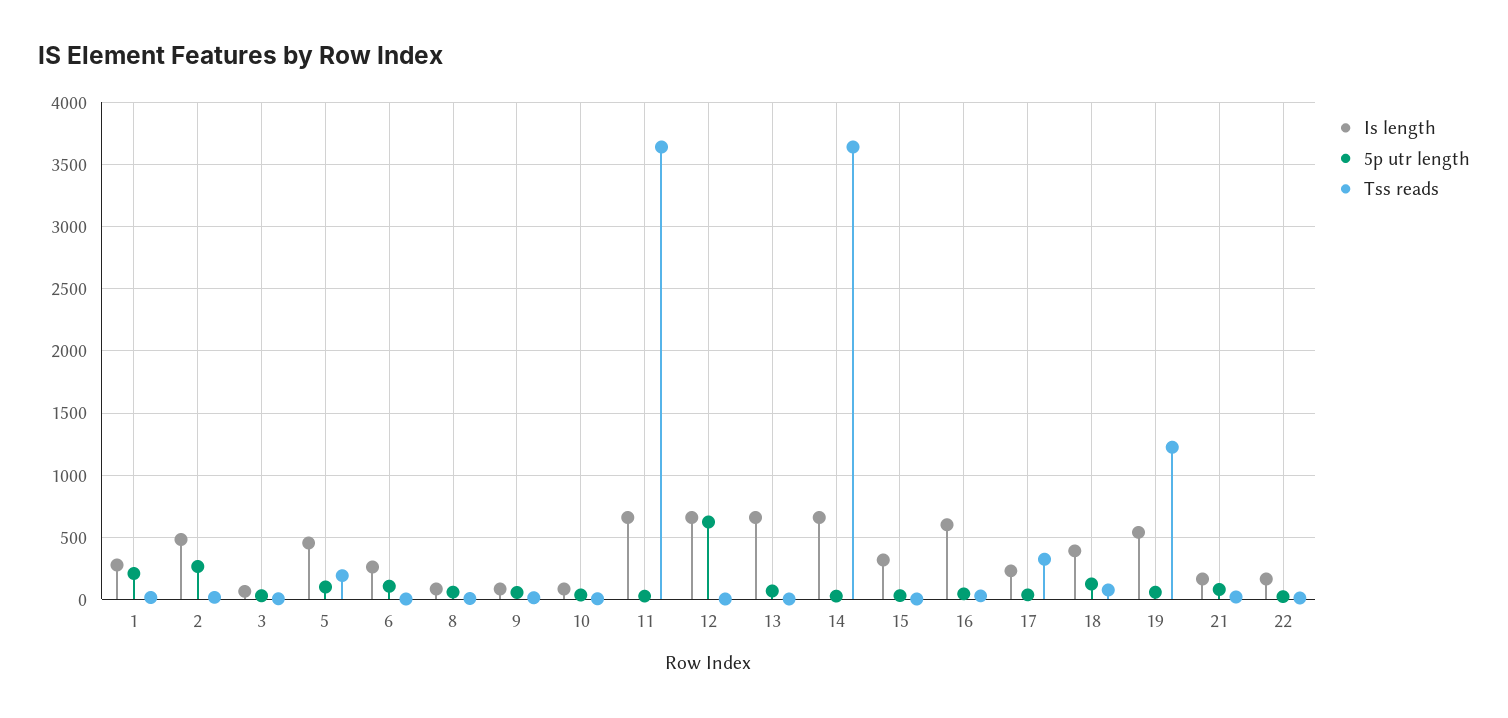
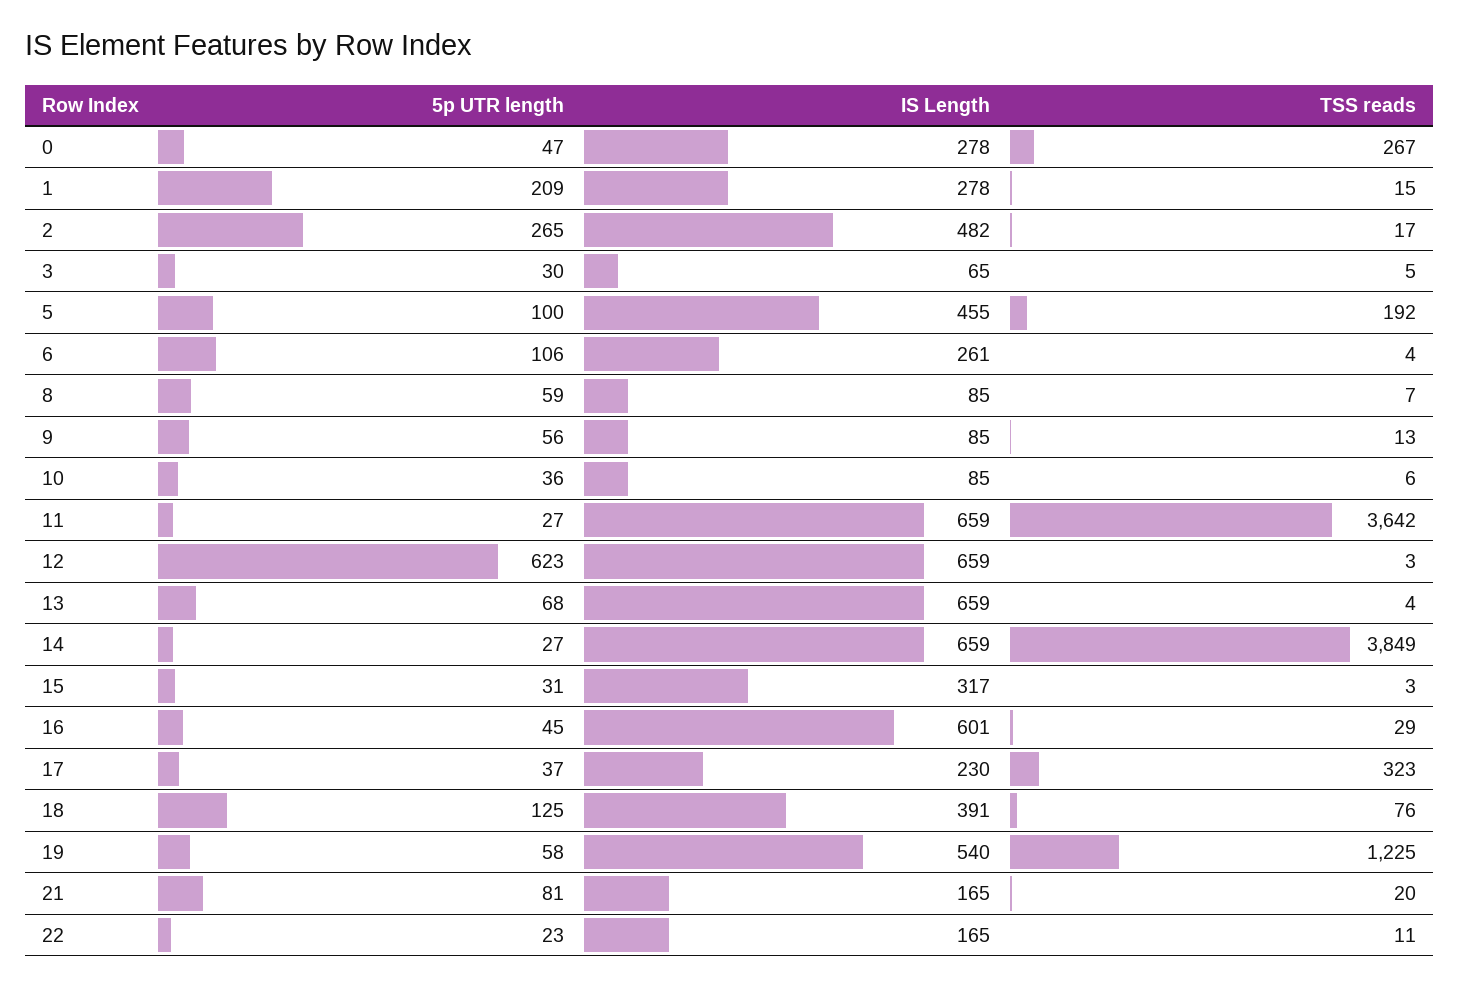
Tss reads, 14: 3650 -> 3849
5p utr length, 0: none -> 47
Is length, 0: none -> 278
Tss reads, 0: none -> 267

